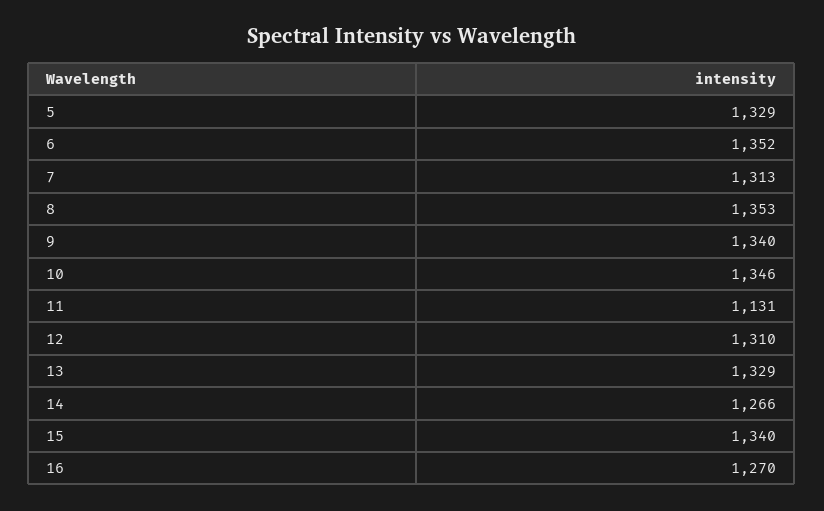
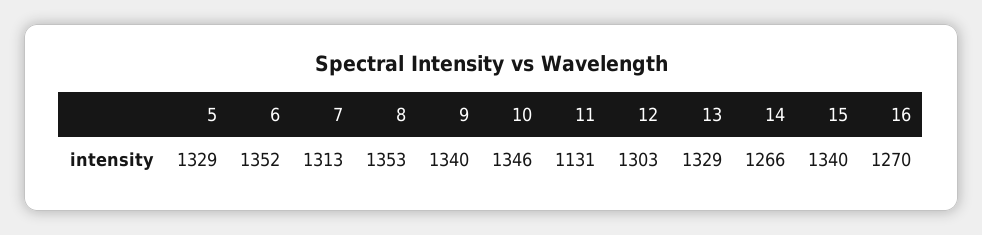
12: 1310 -> 1303

